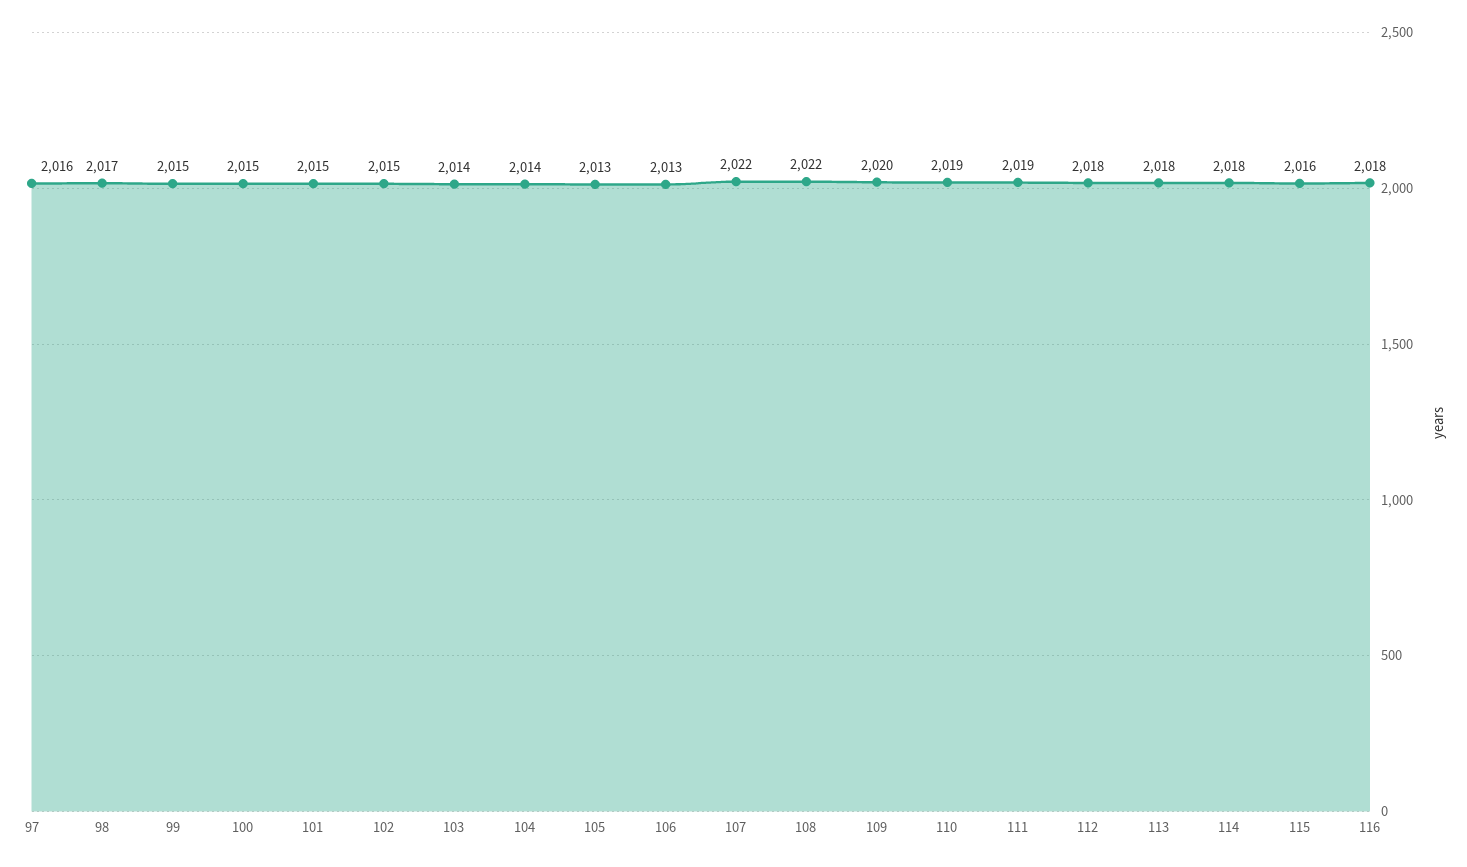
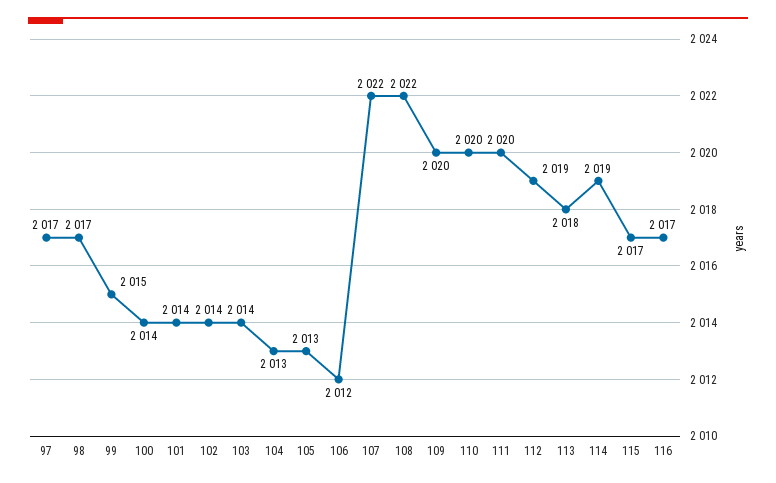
97: 2016 -> 2017
100: 2015 -> 2014
101: 2015 -> 2014
102: 2015 -> 2014
104: 2014 -> 2013
106: 2013 -> 2012
110: 2019 -> 2020
111: 2019 -> 2020
112: 2018 -> 2019
114: 2018 -> 2019
115: 2016 -> 2017
116: 2018 -> 2017

